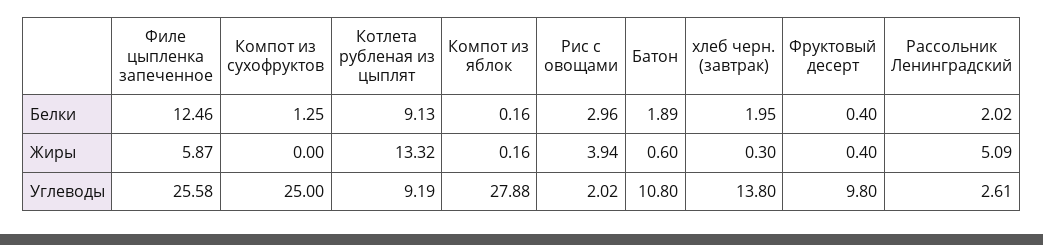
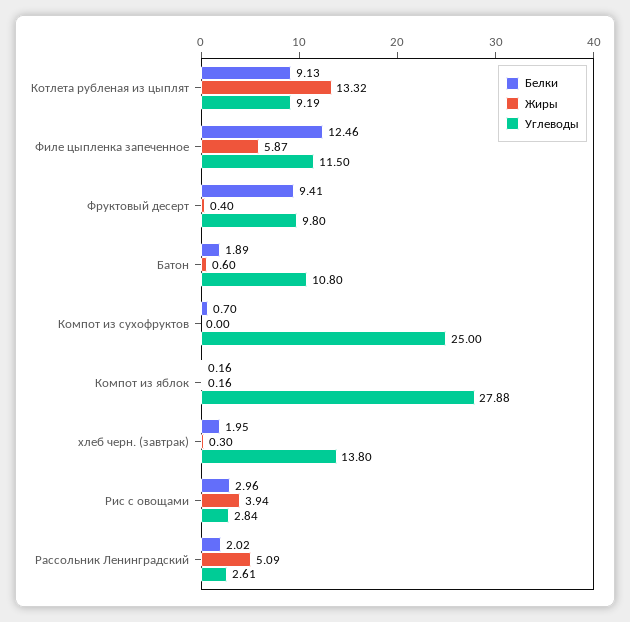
Белки, Компот из сухофруктов: 1.25 -> 0.7
Белки, Фруктовый десерт: 0.4 -> 9.41
Углеводы, Филе цыпленка запеченное: 25.58 -> 11.5
Углеводы, Рис с овощами: 2.02 -> 2.84

